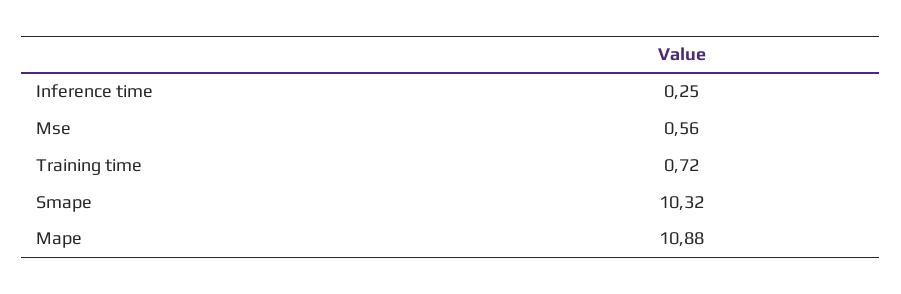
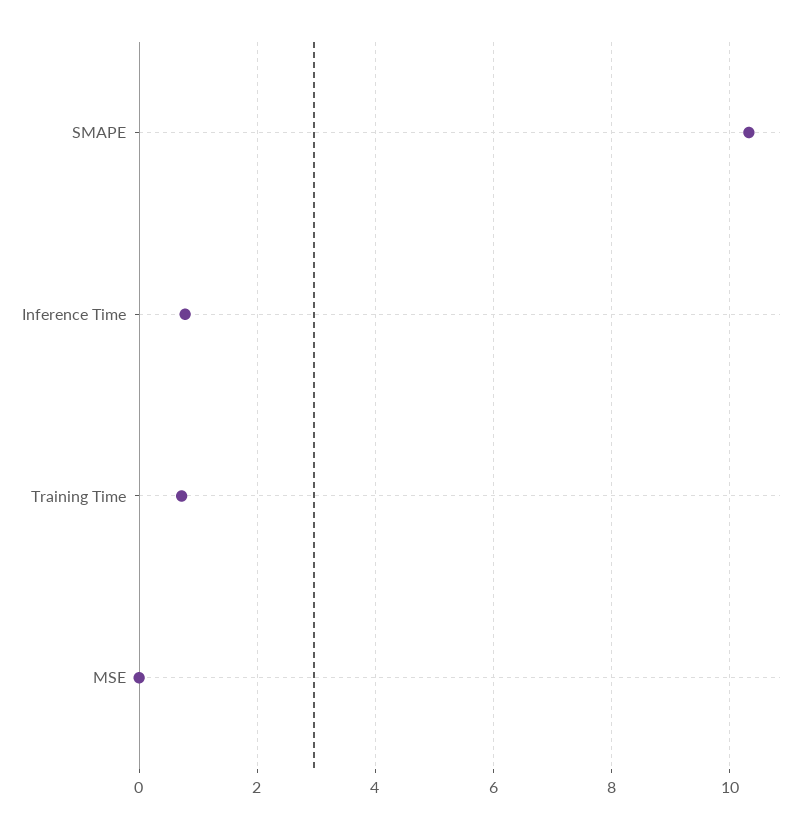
Inference time: 0.25 -> 0.8
Mse: 0.56 -> 0
Mape: 10.88 -> none

